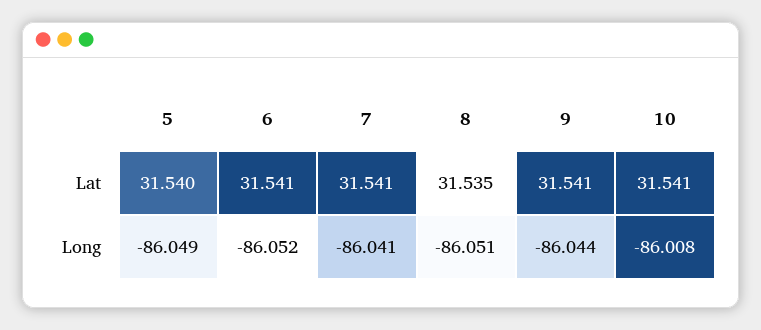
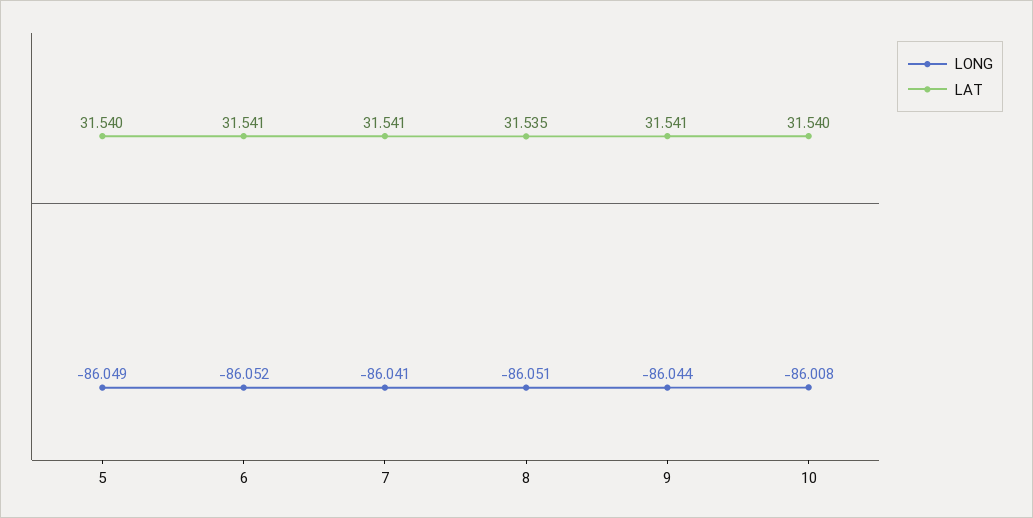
Lat, 10: 31.541 -> 31.54

